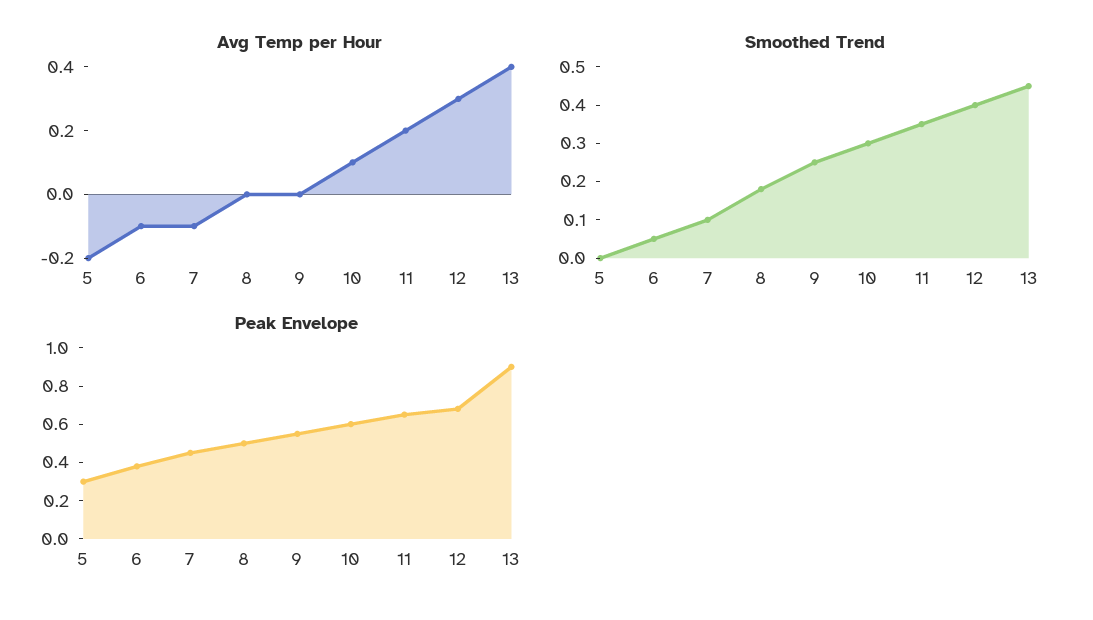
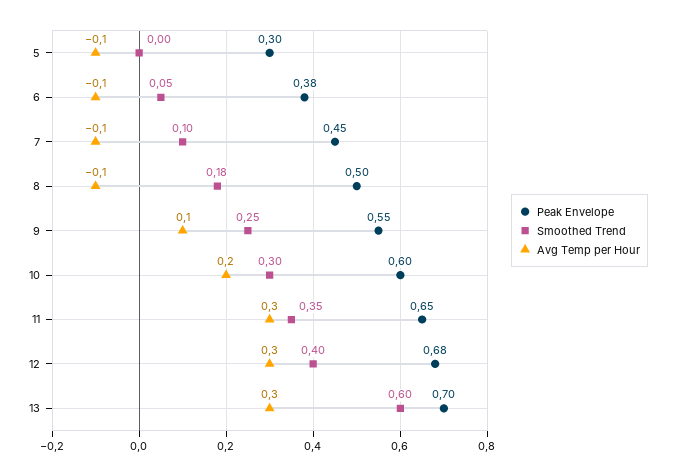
Avg Temp per Hour, 5: -0.2 -> -0.1
Avg Temp per Hour, 8: 0 -> -0.1
Avg Temp per Hour, 9: 0 -> 0.1
Avg Temp per Hour, 10: 0.1 -> 0.2
Avg Temp per Hour, 11: 0.2 -> 0.3
Avg Temp per Hour, 13: 0.4 -> 0.3
Smoothed Trend, 13: 0.45 -> 0.6
Peak Envelope, 13: 0.9 -> 0.7

